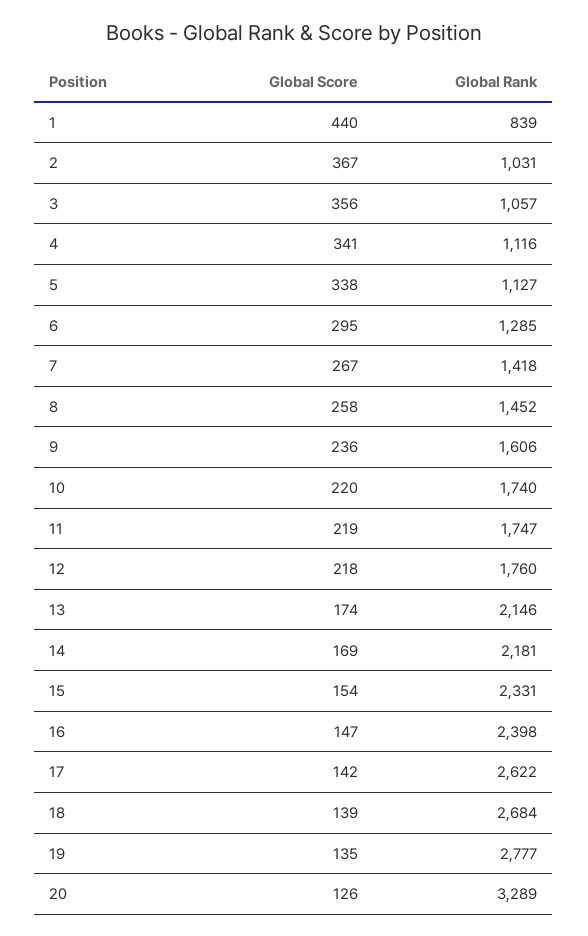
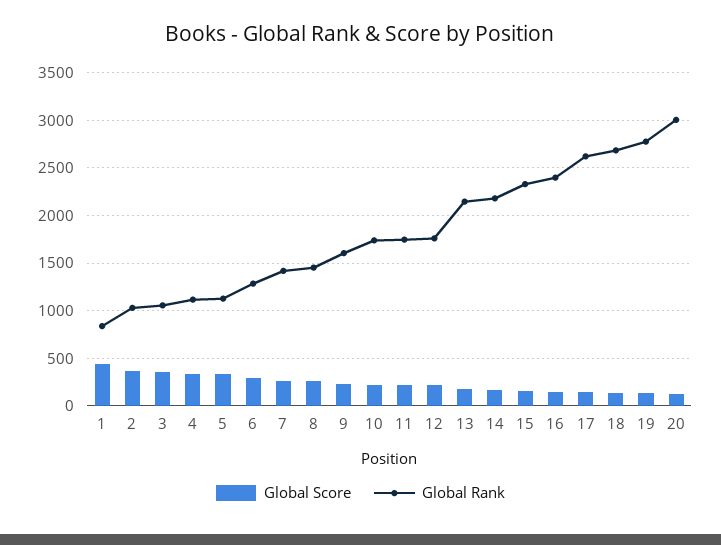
Global Rank, 20: 3289 -> 3000

